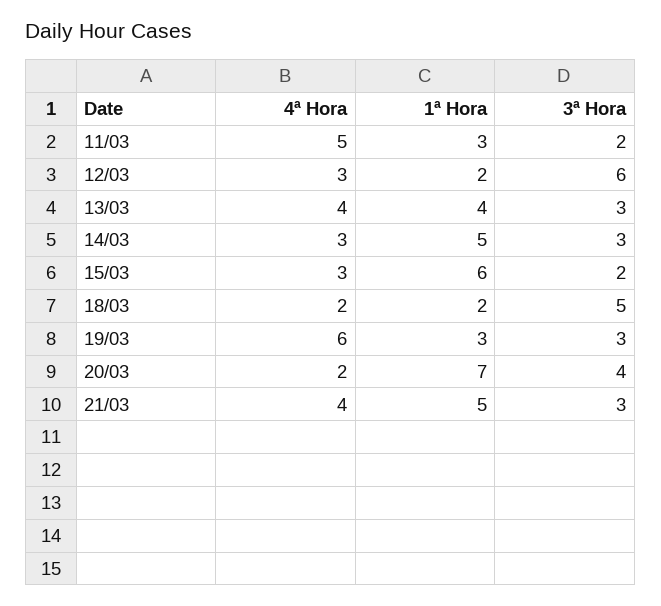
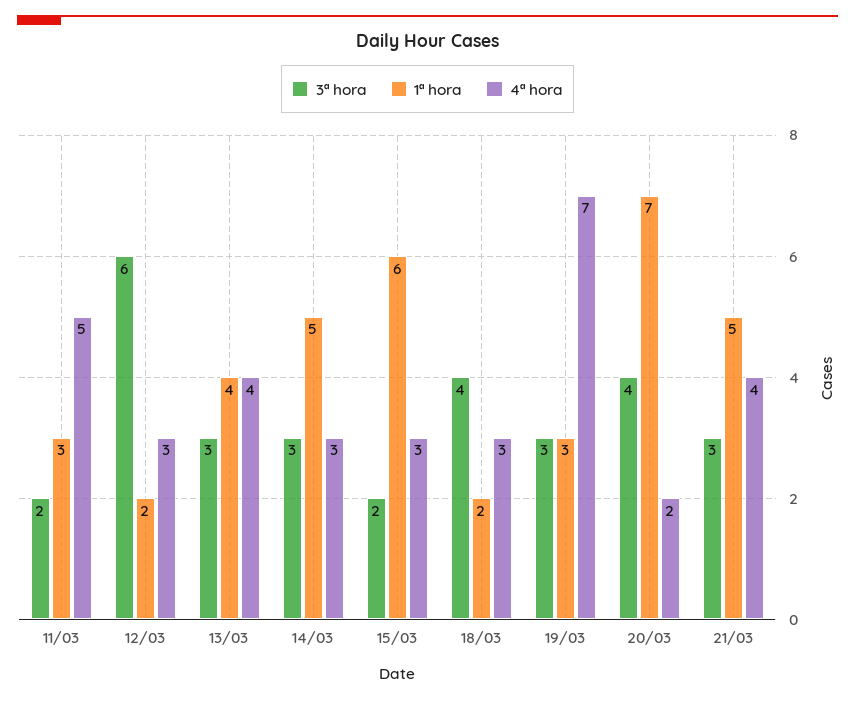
4ª Hora, 18/03: 2 -> 3
3ª Hora, 18/03: 5 -> 4
4ª Hora, 19/03: 6 -> 7

